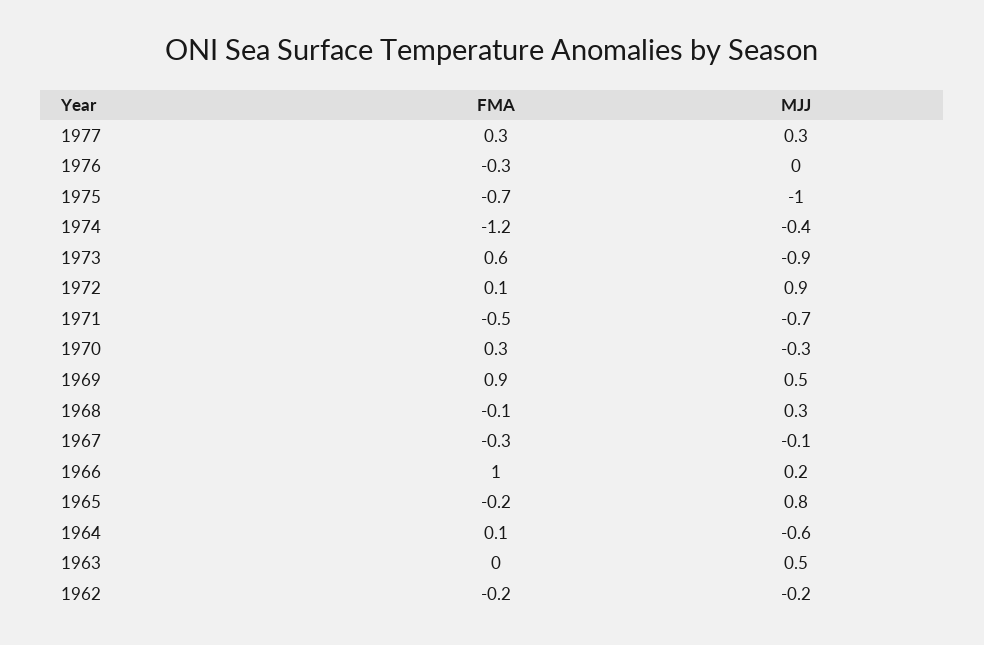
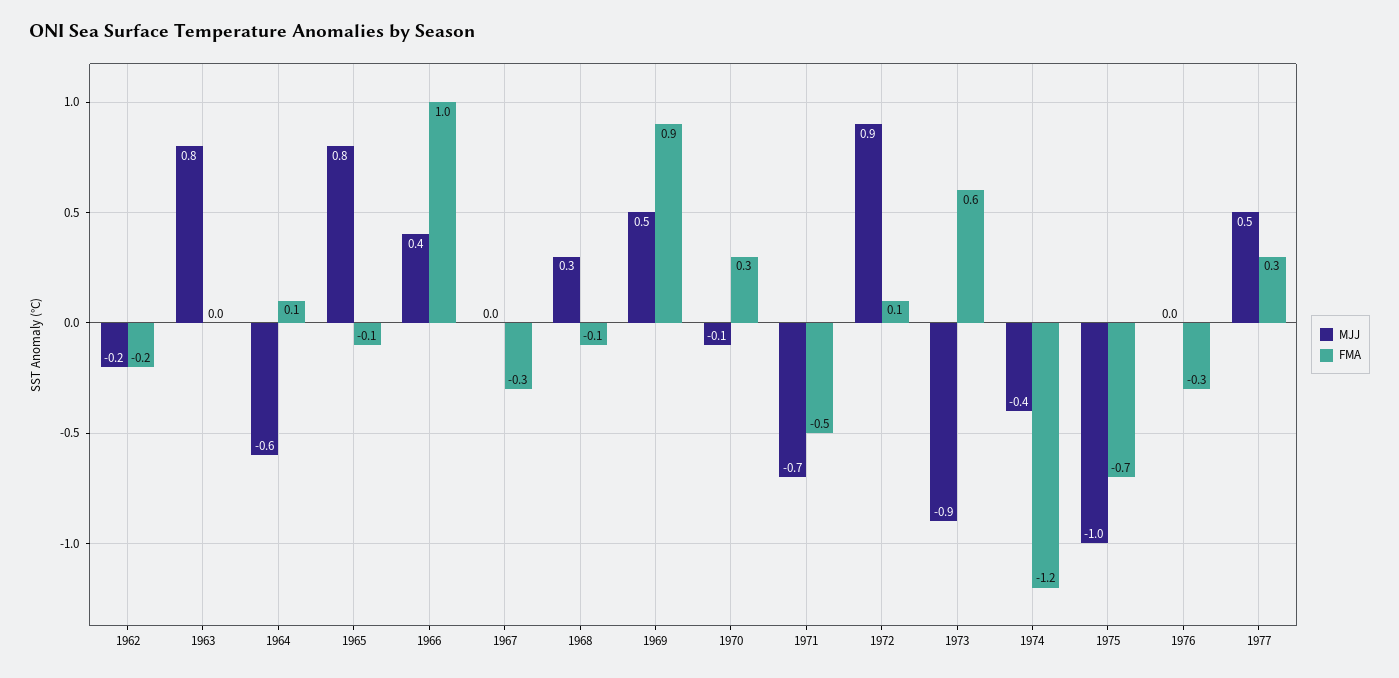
MJJ, 1977: 0.3 -> 0.5
MJJ, 1970: -0.3 -> -0.1
MJJ, 1967: -0.1 -> 0
MJJ, 1966: 0.2 -> 0.4
FMA, 1965: -0.2 -> -0.1
MJJ, 1963: 0.5 -> 0.8

